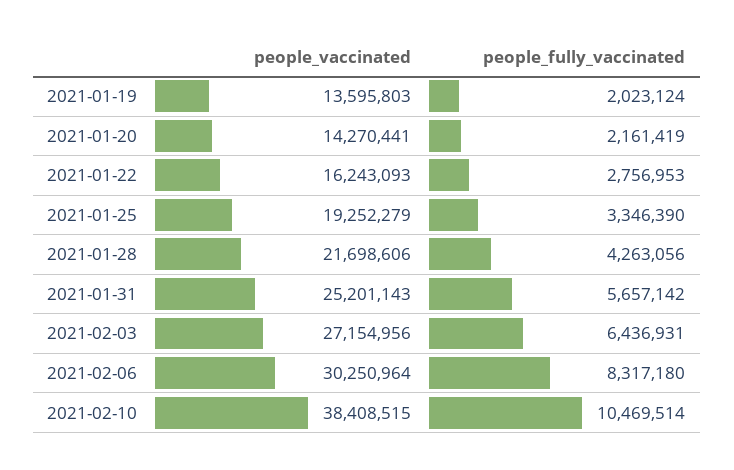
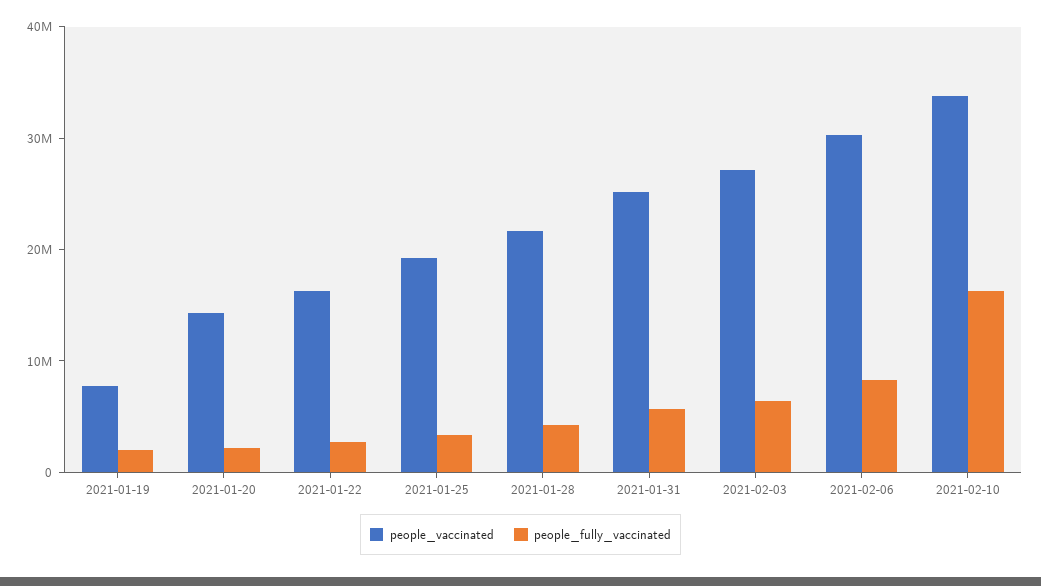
people_vaccinated, 2021-01-19: 13595803 -> 8000000
people_vaccinated, 2021-02-10: 38408515 -> 34000000
people_fully_vaccinated, 2021-02-10: 10469514 -> 16000000

